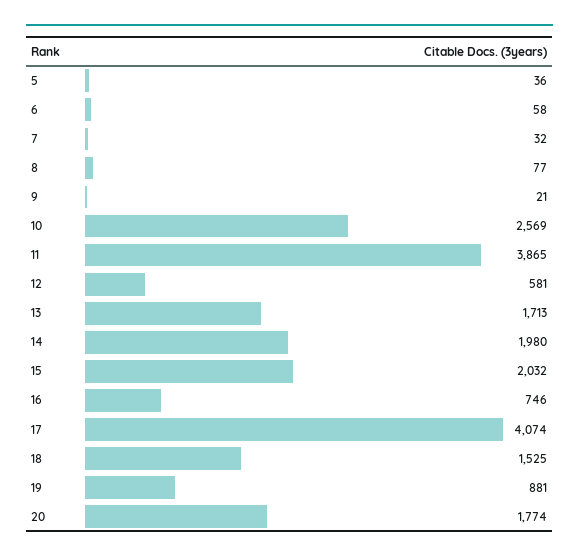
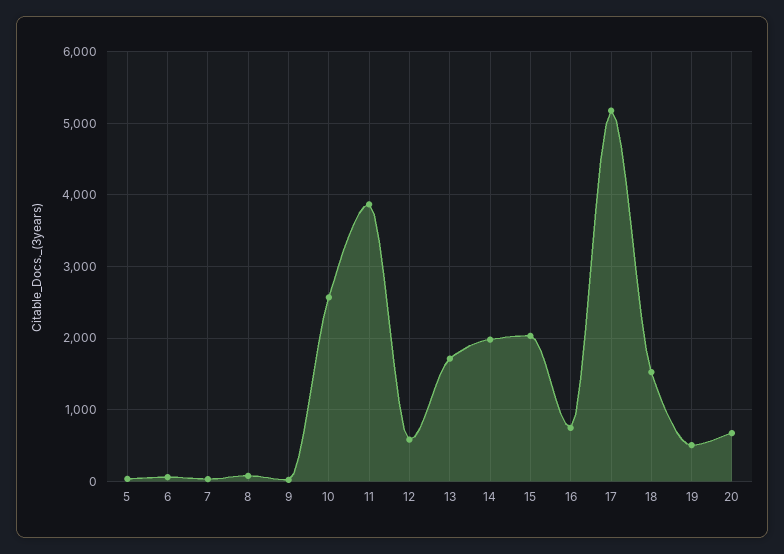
17: 4074 -> 5200
19: 881 -> 500
20: 1774 -> 700

